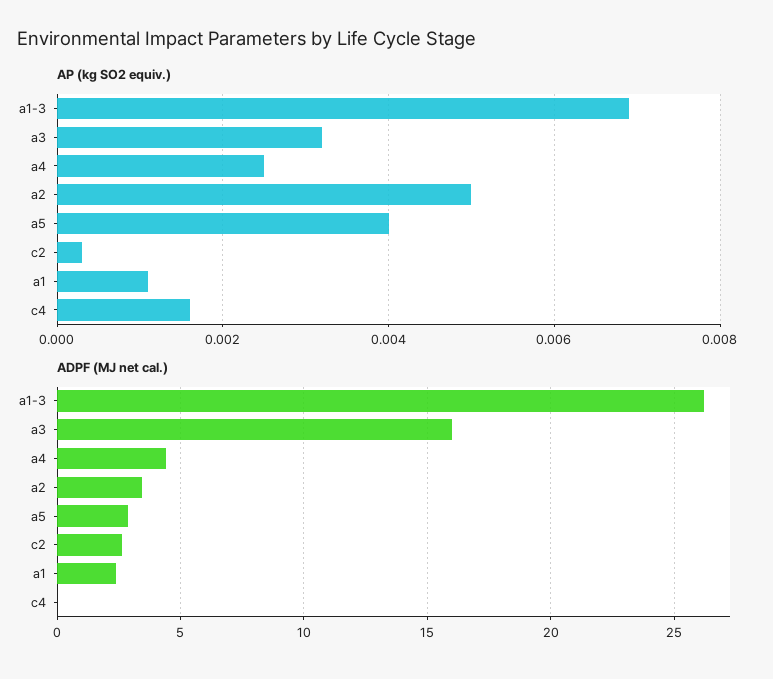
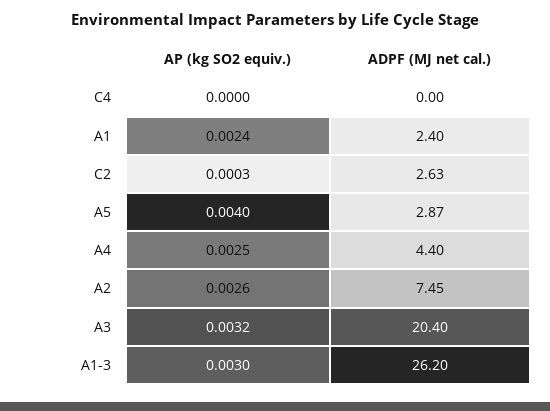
AP (kg SO2 equiv.), a1-3: 0.007 -> 0.003
AP (kg SO2 equiv.), a2: 0.005 -> 0.0026
AP (kg SO2 equiv.), a1: 0.001 -> 0.0024
AP (kg SO2 equiv.), c4: 0.0015 -> 0
ADPF (MJ net cal.), a3: 16 -> 20.4
ADPF (MJ net cal.), a2: 3.5 -> 7.45

